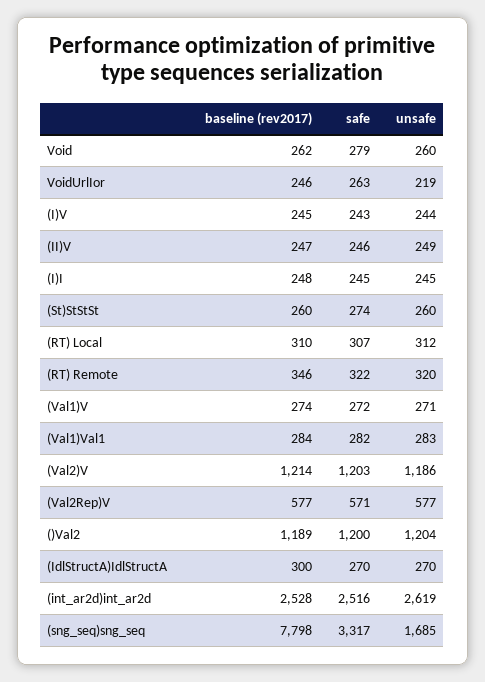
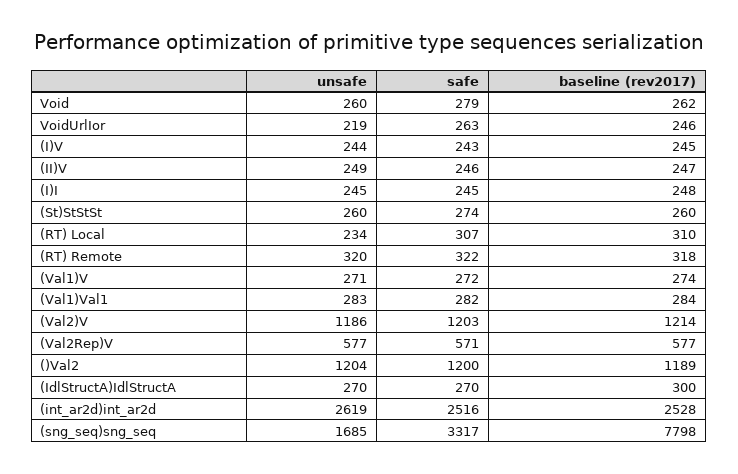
unsafe, (RT) Local: 312 -> 234
baseline (rev2017), (RT) Remote: 346 -> 318

